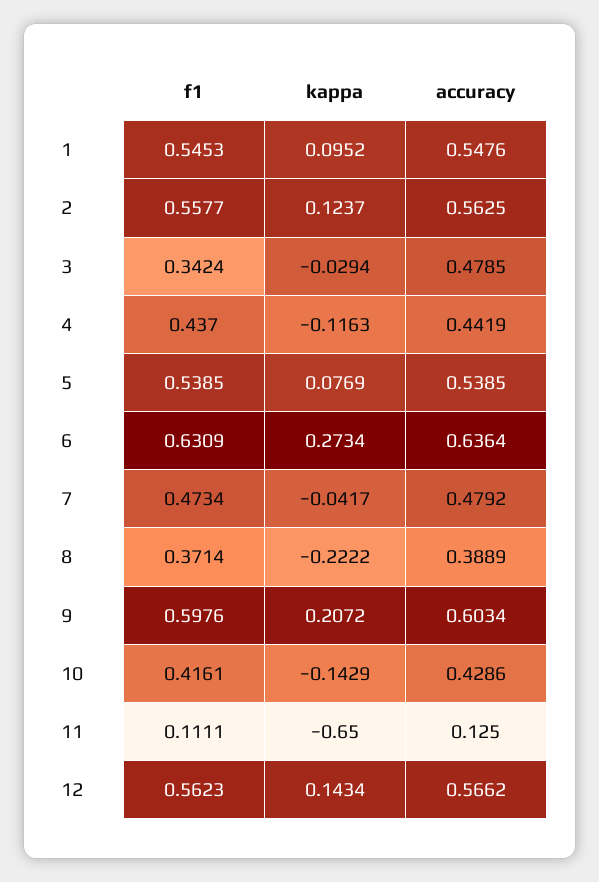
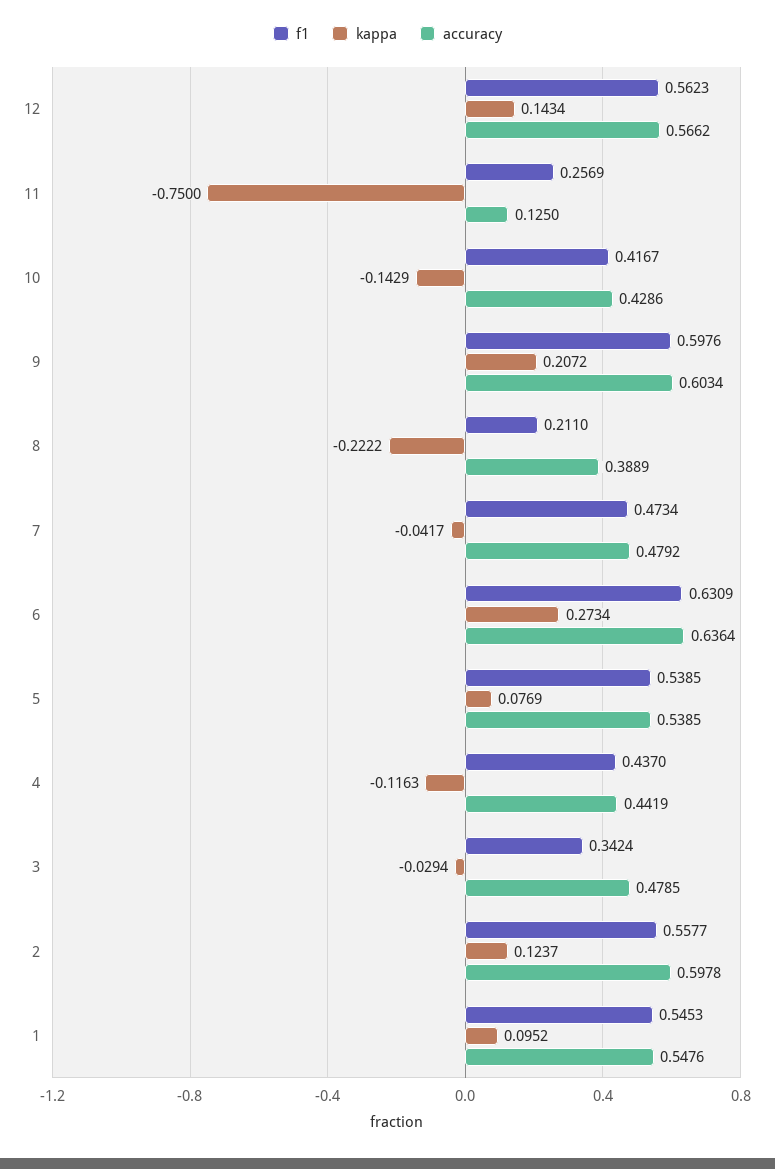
accuracy, 2: 0.5625 -> 0.5978
f1, 8: 0.3714 -> 0.211
f1, 10: 0.4161 -> 0.4167
f1, 11: 0.1111 -> 0.2569
kappa, 11: -0.65 -> -0.75

